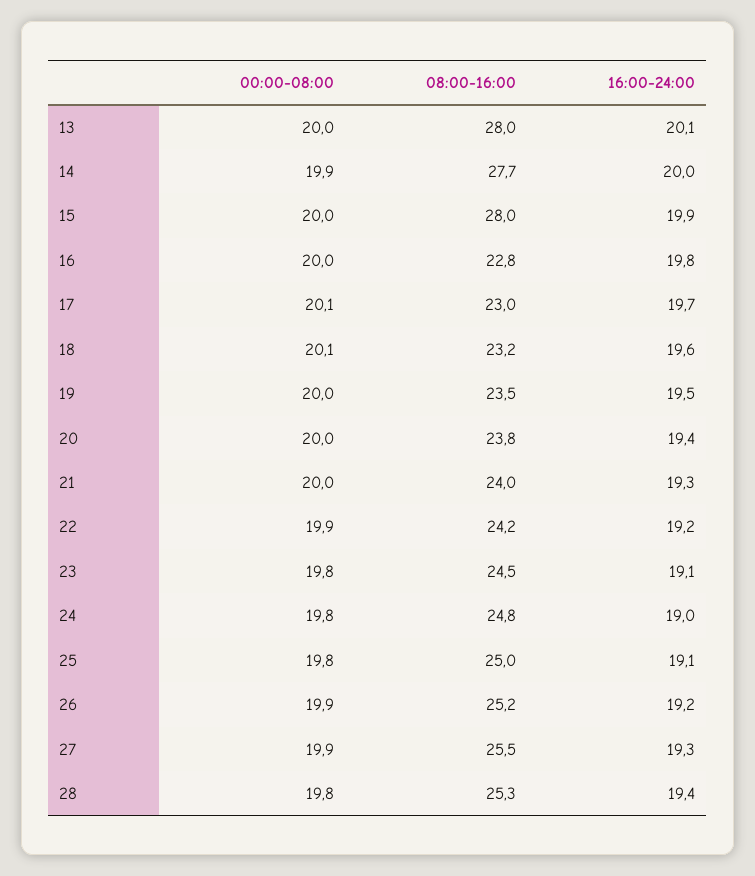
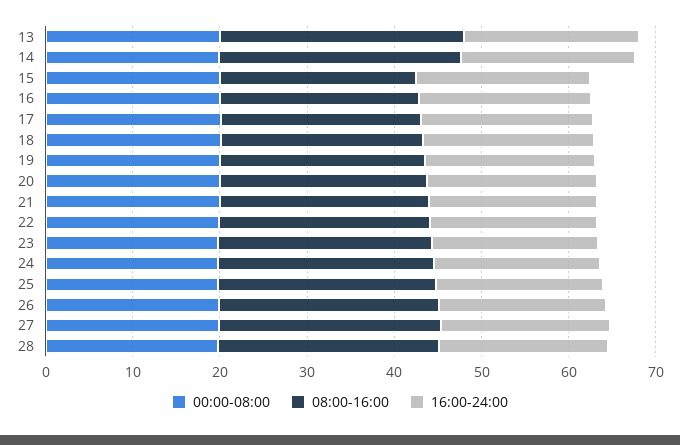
08:00-16:00, 15: 28 -> 22

